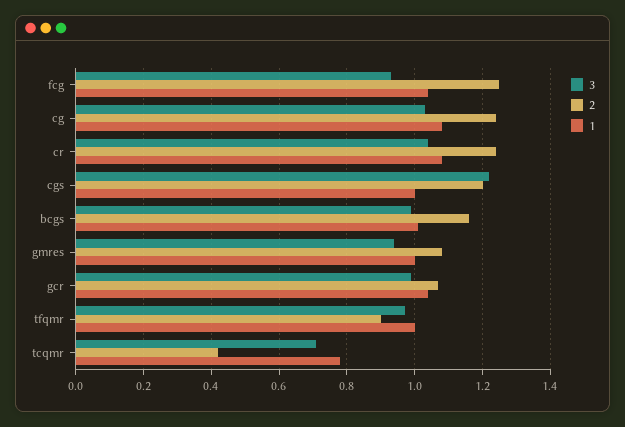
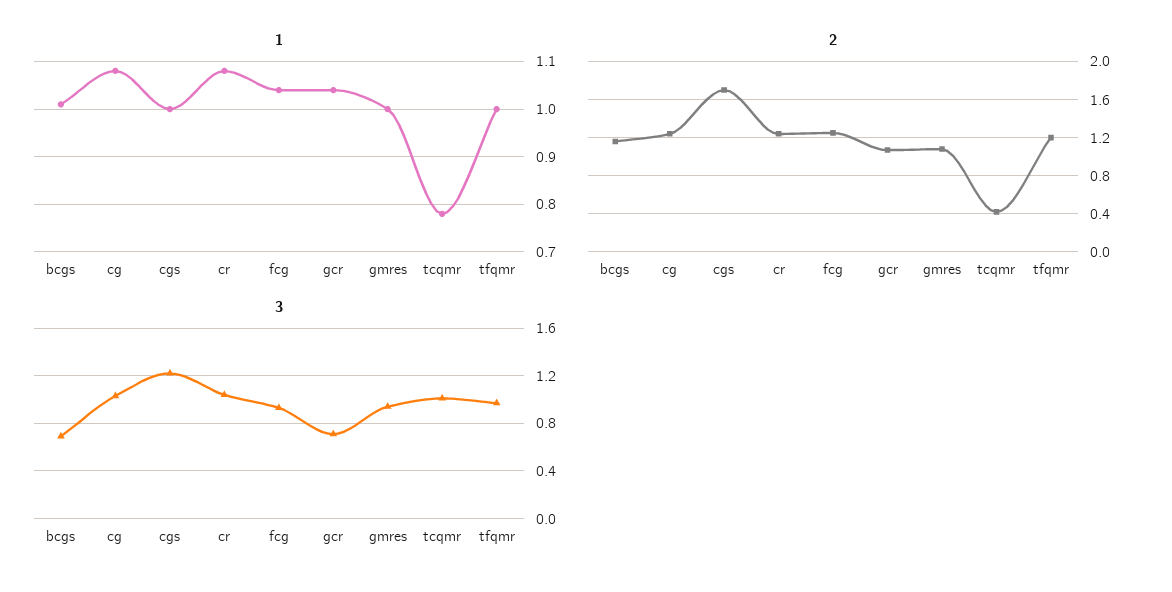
2, cgs: 1.2 -> 1.7
3, bcgs: 1 -> 0.7
3, gcr: 1 -> 0.7
2, tfqmr: 0.9 -> 1.2
3, tcqmr: 0.7 -> 1

